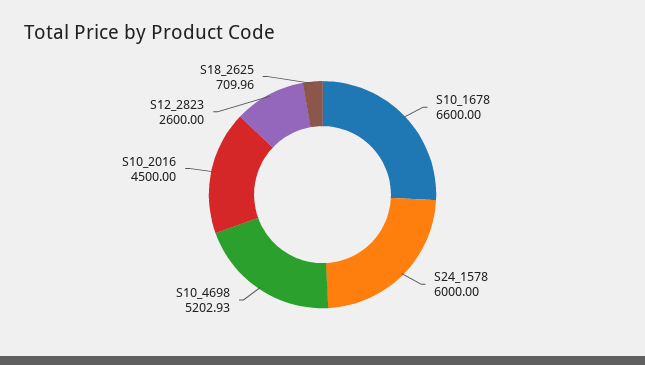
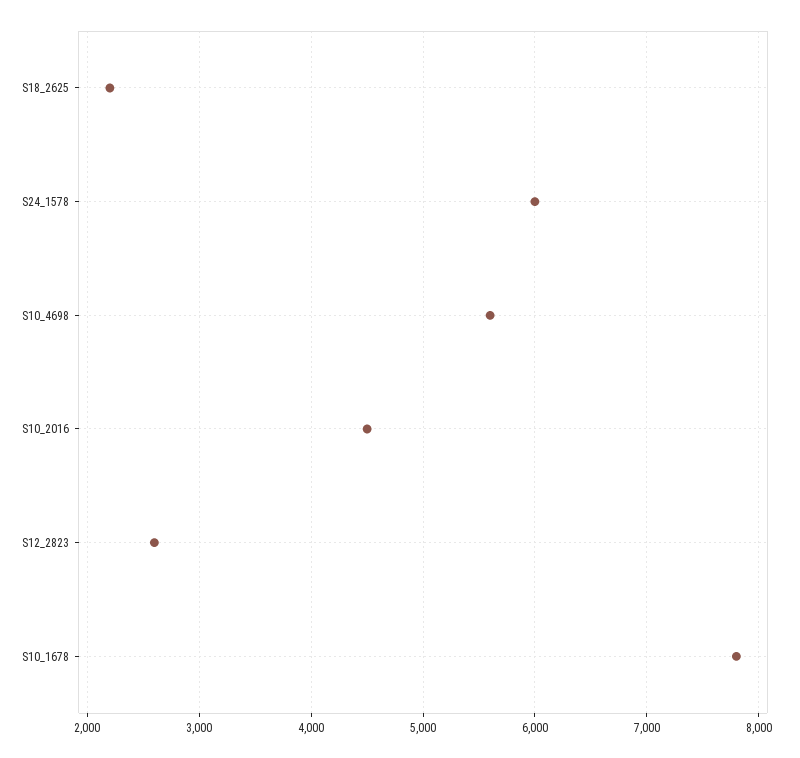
S10_1678: 6600 -> 7800
S10_4698: 5202.93 -> 5600
S18_2625: 709.96 -> 2200

